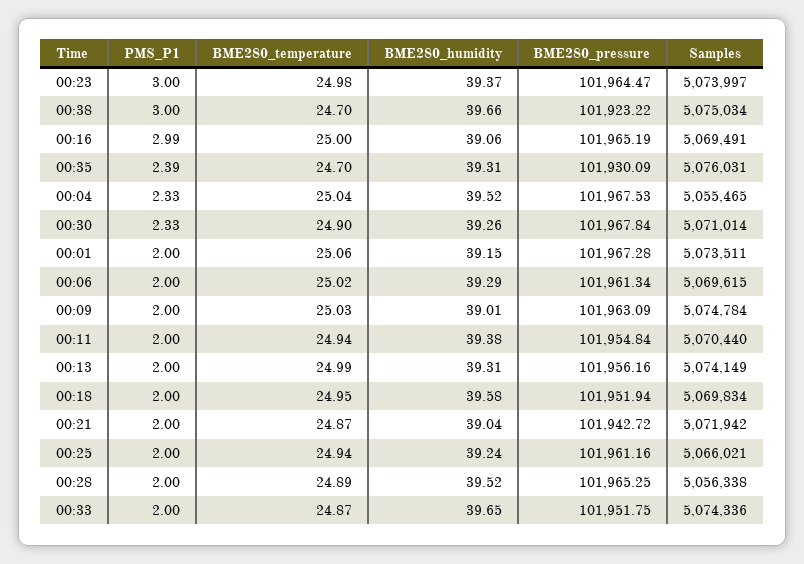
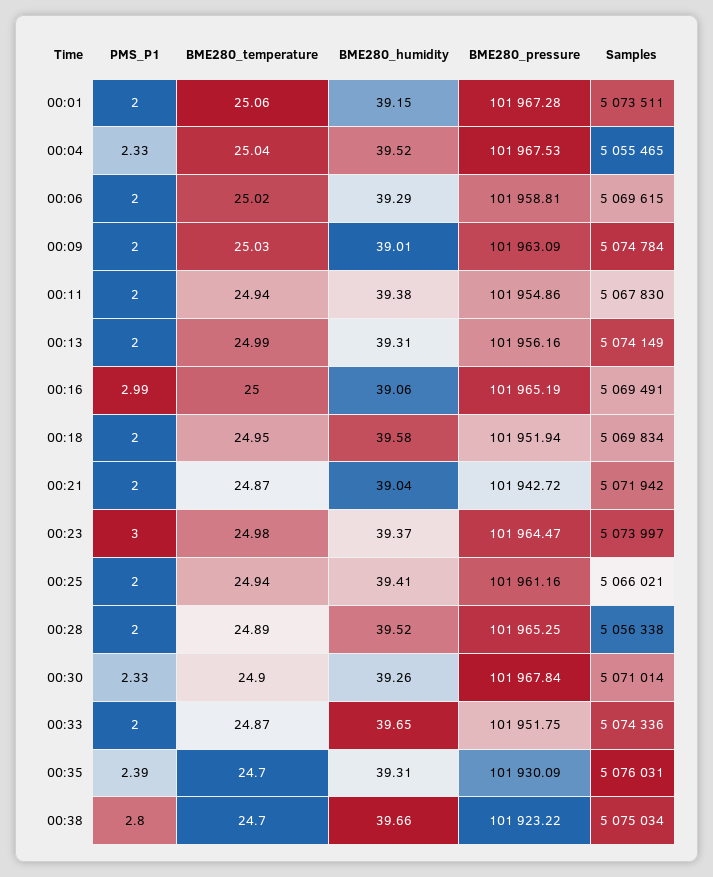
PMS_P1, 00:38: 3 -> 2.8
BME280_pressure, 00:06: 101961.34 -> 101958.81
BME280_pressure, 00:11: 101954.84 -> 101954.86
Samples, 00:11: 5070440 -> 5067830
BME280_humidity, 00:25: 39.24 -> 39.41

